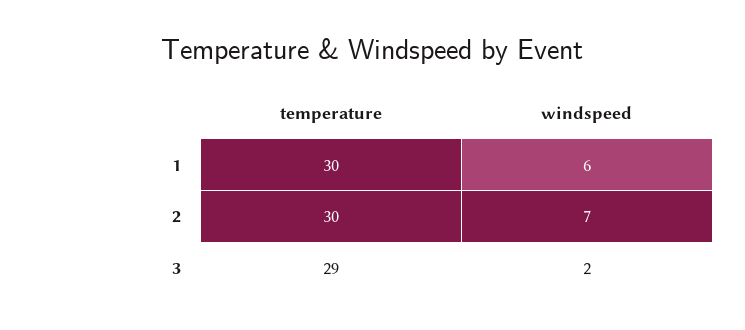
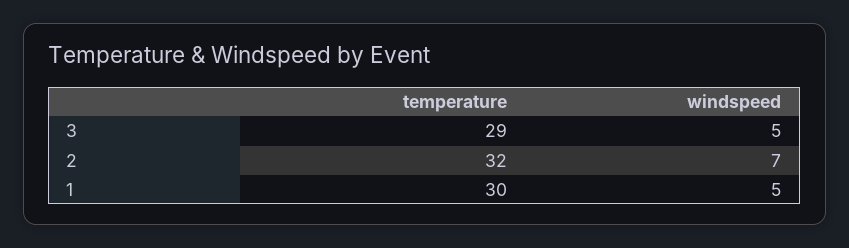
windspeed, 1: 6 -> 5
temperature, 2: 30 -> 32
windspeed, 3: 2 -> 5

